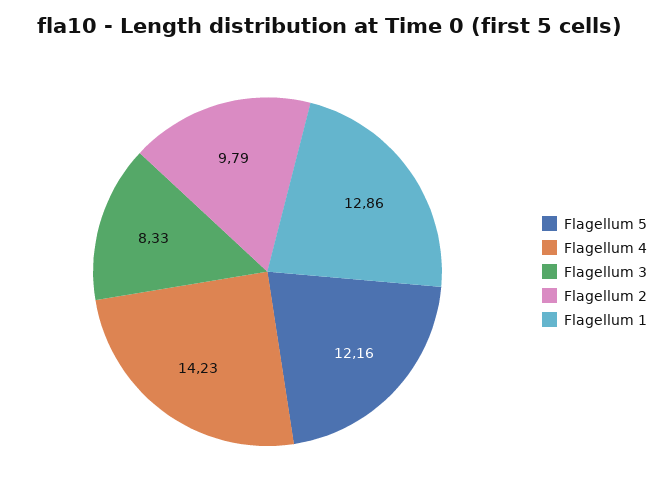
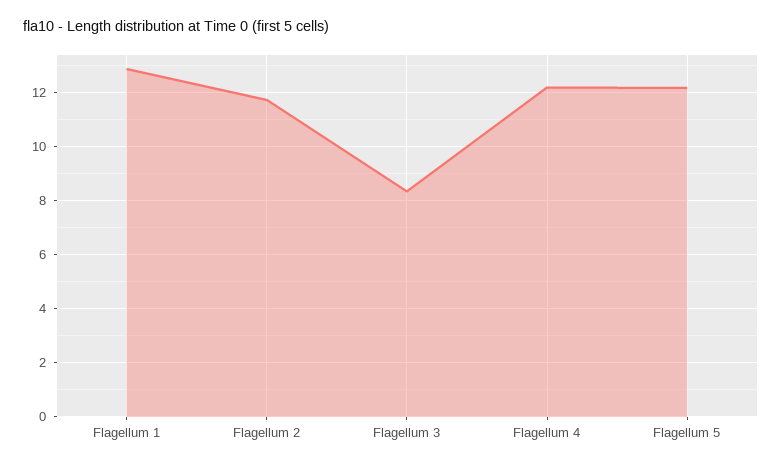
Flagellum 4: 14.23 -> 12.25
Flagellum 2: 9.79 -> 11.75

